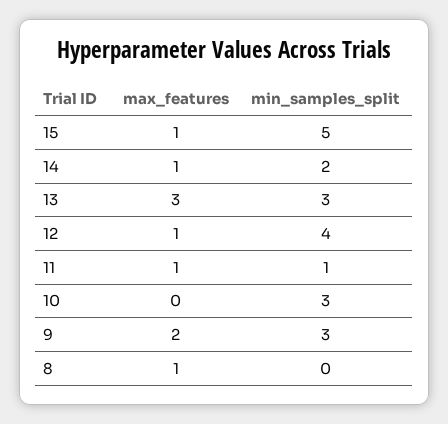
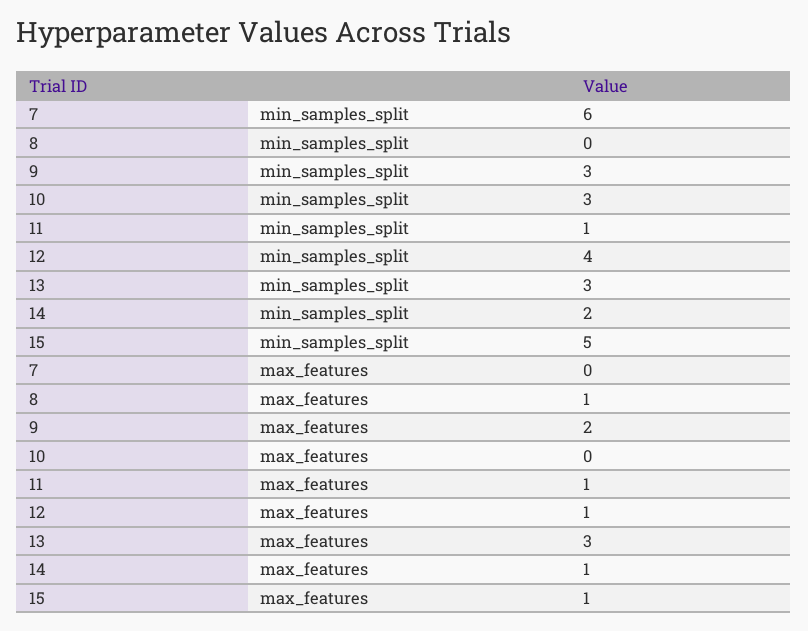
min_samples_split, 7: none -> 6
max_features, 7: none -> 0

